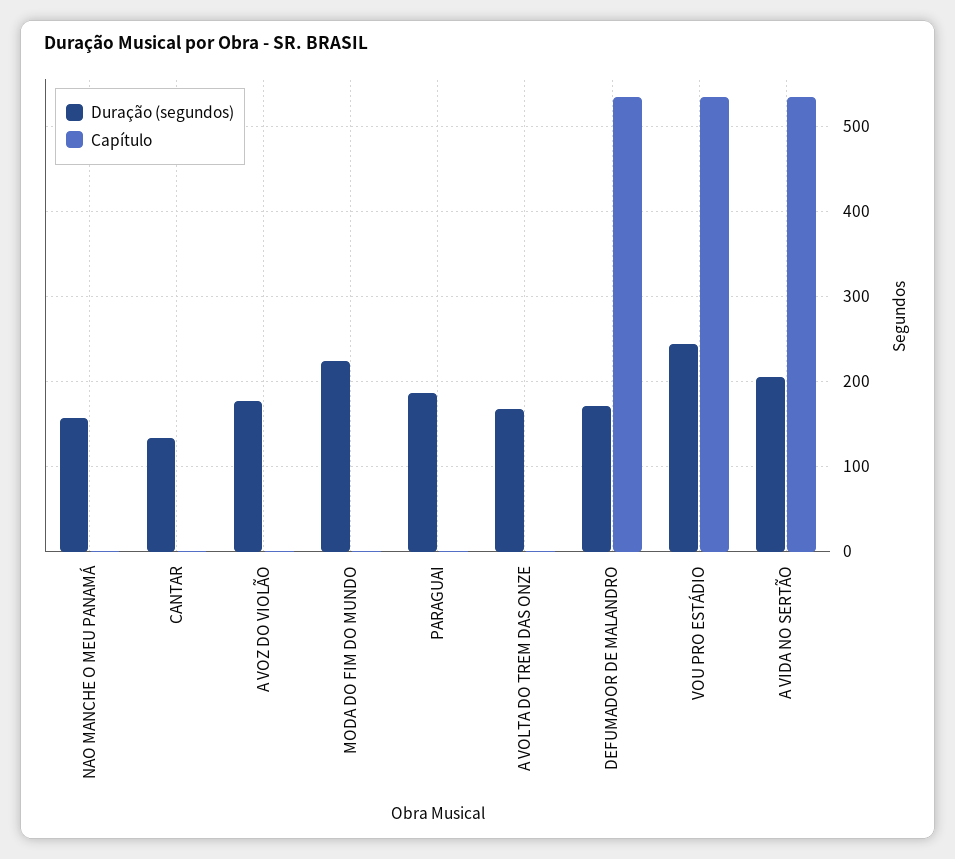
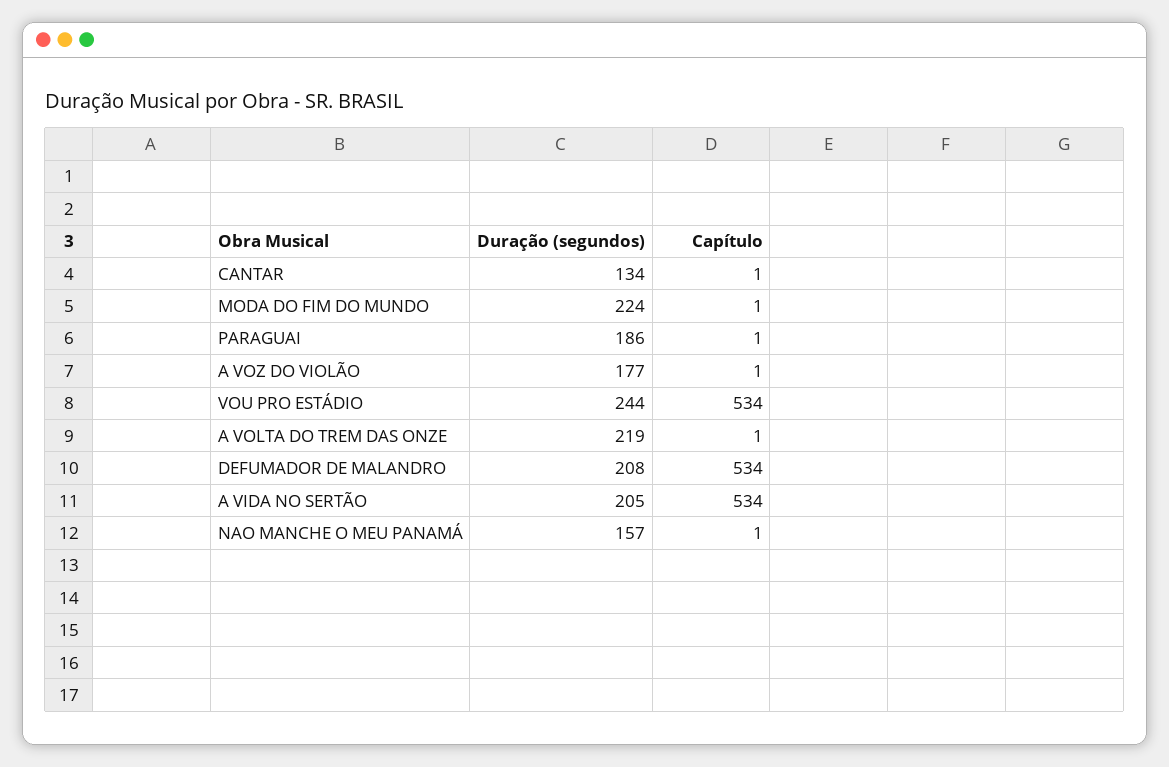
Duração (segundos), A VOLTA DO TREM DAS ONZE: 170 -> 219
Duração (segundos), DEFUMADOR DE MALANDRO: 170 -> 208

